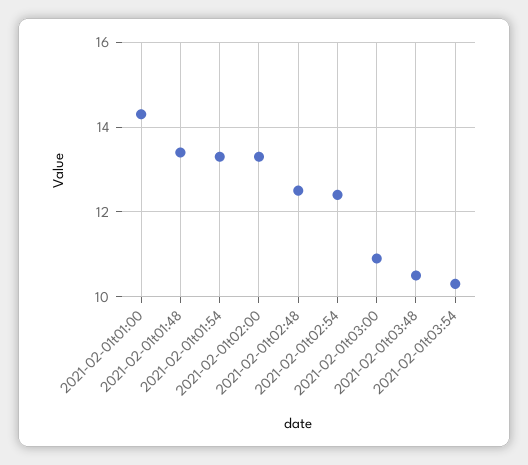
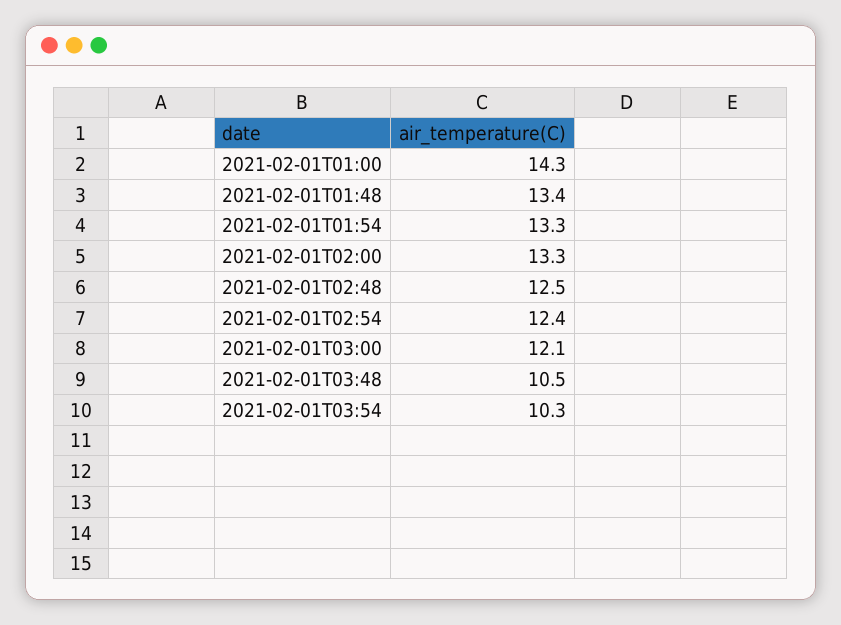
2021-02-01t03:00: 11 -> 12.1

